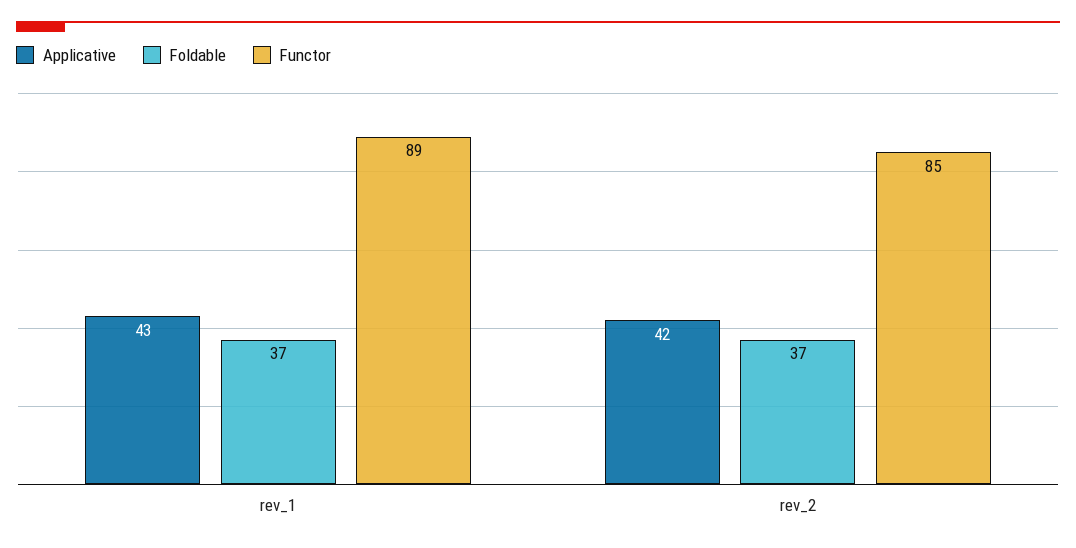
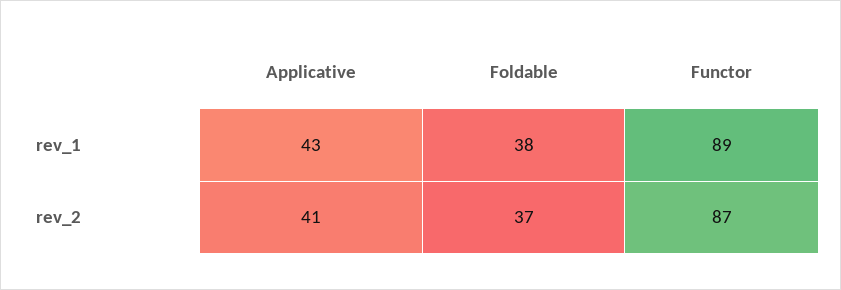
Foldable, rev_1: 37 -> 38
Applicative, rev_2: 42 -> 41
Functor, rev_2: 85 -> 87

